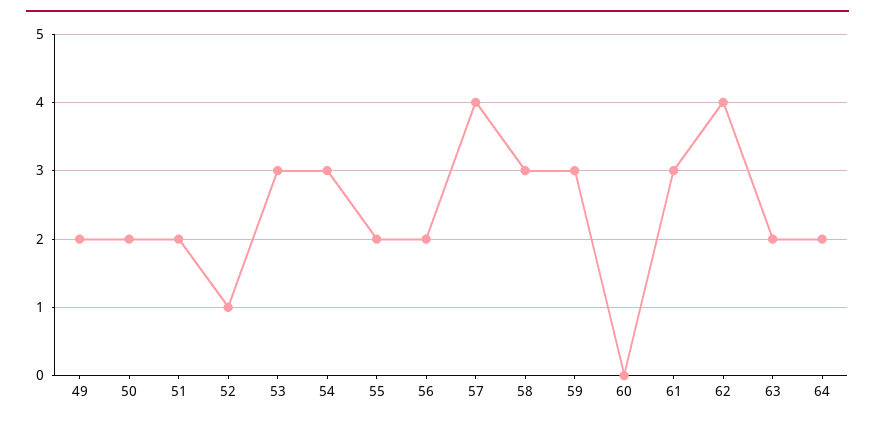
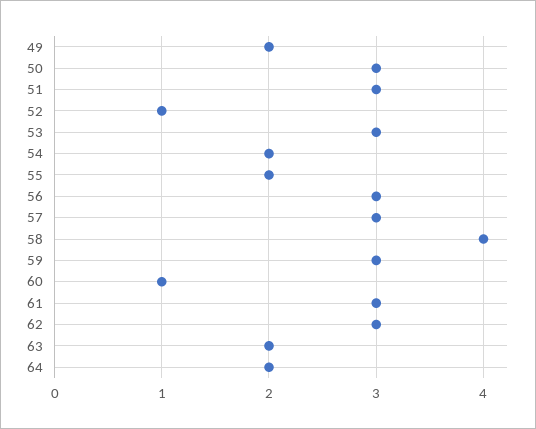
50: 2 -> 3
51: 2 -> 3
54: 3 -> 2
56: 2 -> 3
57: 4 -> 3
58: 3 -> 4
60: 0 -> 1
62: 4 -> 3

